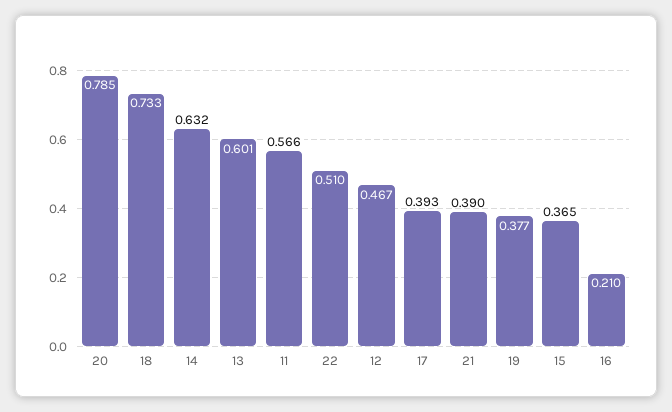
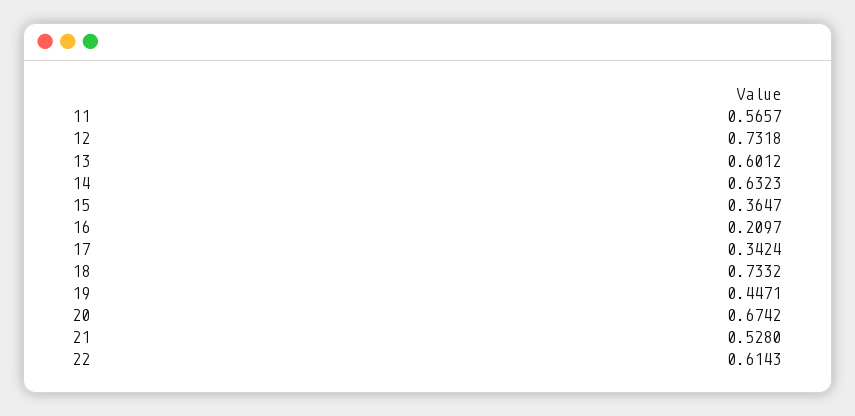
20: 0.785 -> 0.6742
22: 0.51 -> 0.6143
12: 0.467 -> 0.7318
17: 0.393 -> 0.3424
21: 0.39 -> 0.528
19: 0.377 -> 0.4471

